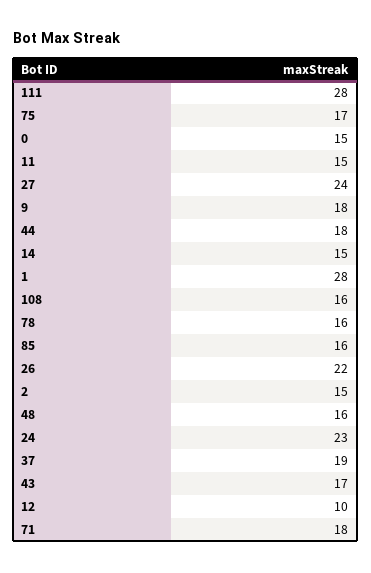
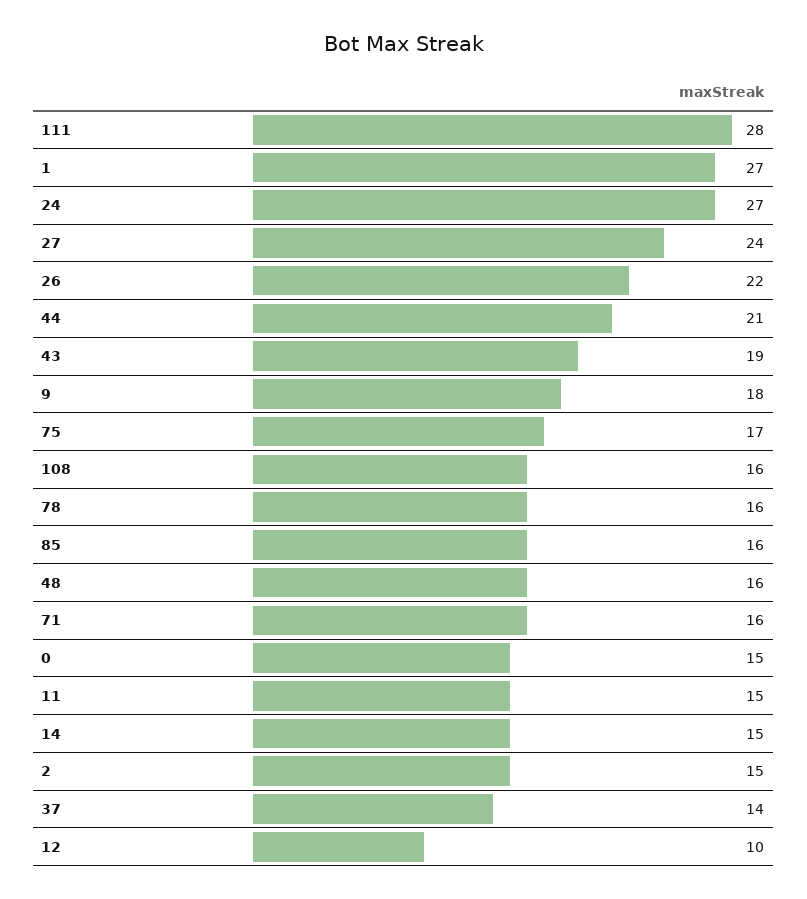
44: 18 -> 21
1: 28 -> 27
24: 23 -> 27
37: 19 -> 14
43: 17 -> 19
71: 18 -> 16

